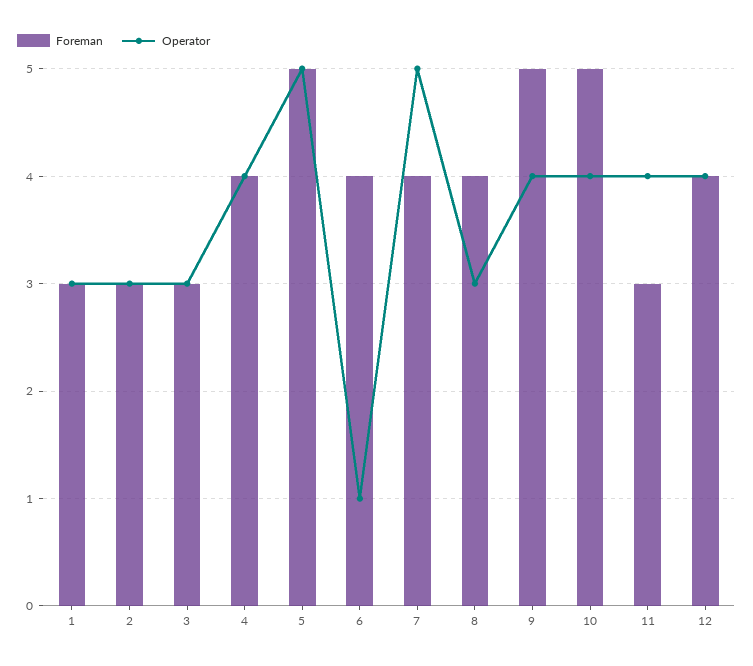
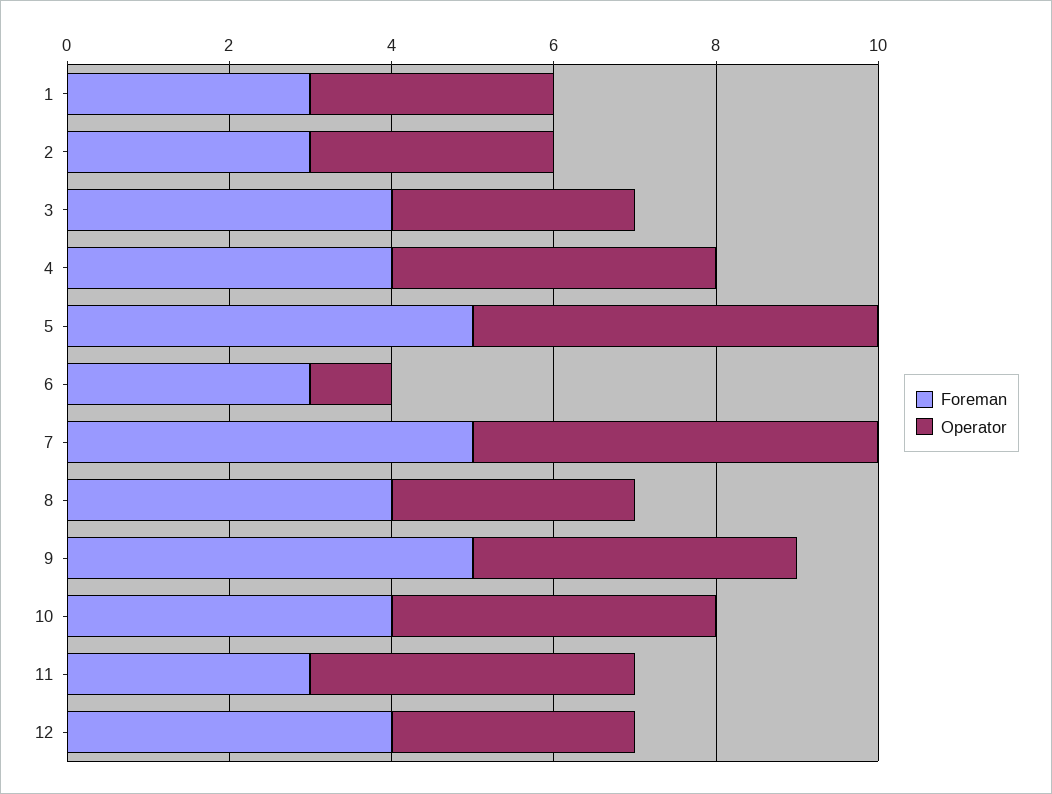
Foreman, 3: 3 -> 4
Foreman, 6: 4 -> 3
Foreman, 7: 4 -> 5
Foreman, 10: 5 -> 4
Operator, 12: 4 -> 3

